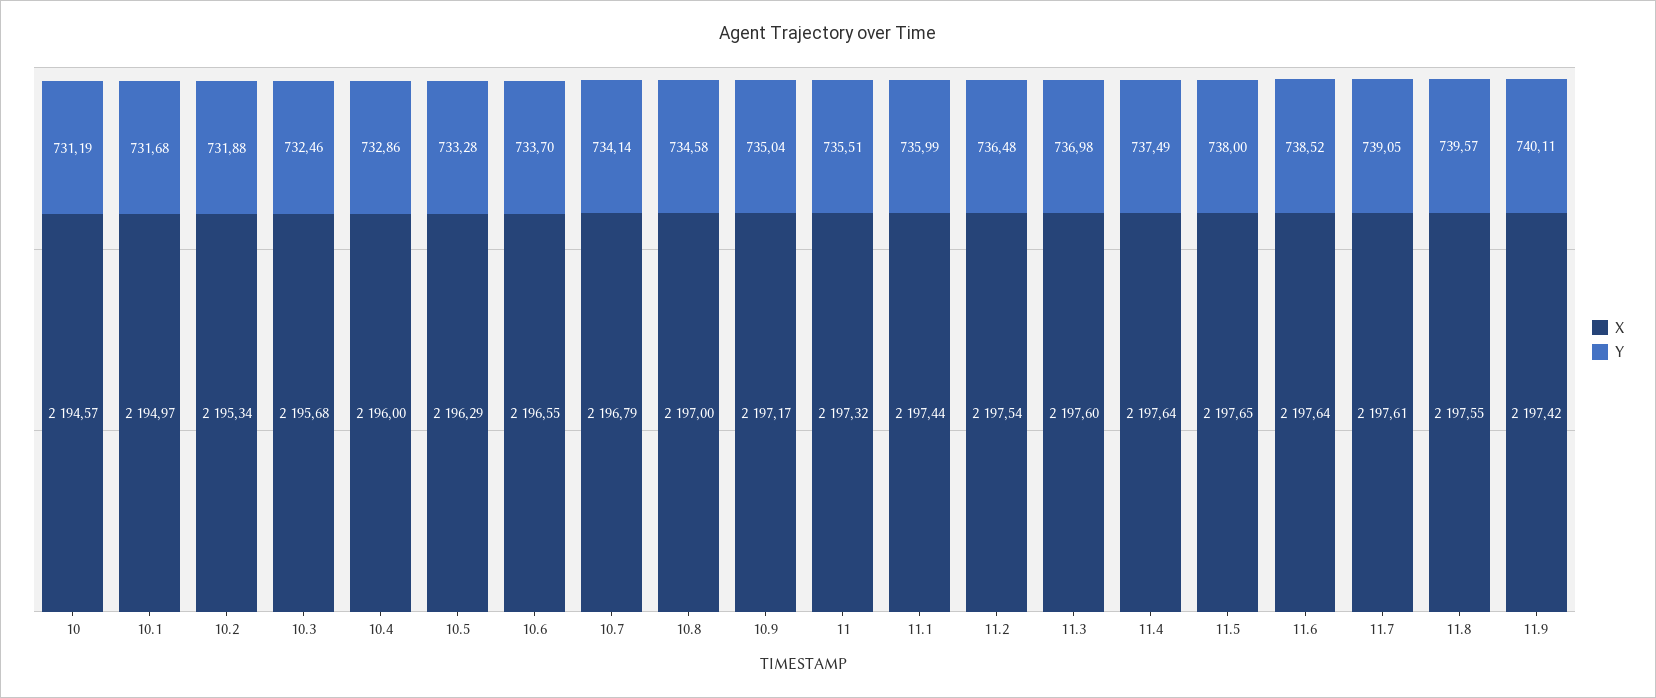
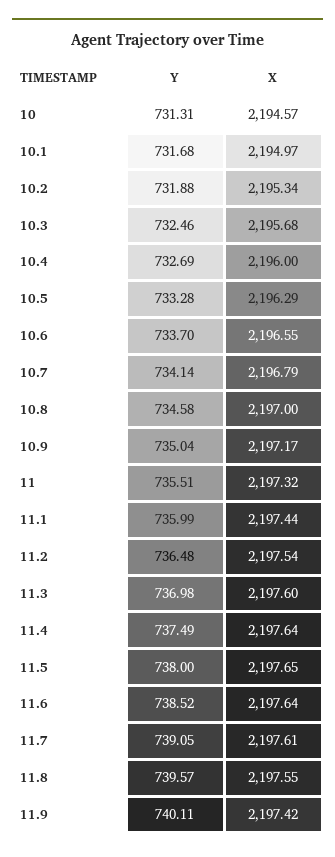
Y, 10: 731.19 -> 731.31
Y, 10.4: 732.86 -> 732.69

